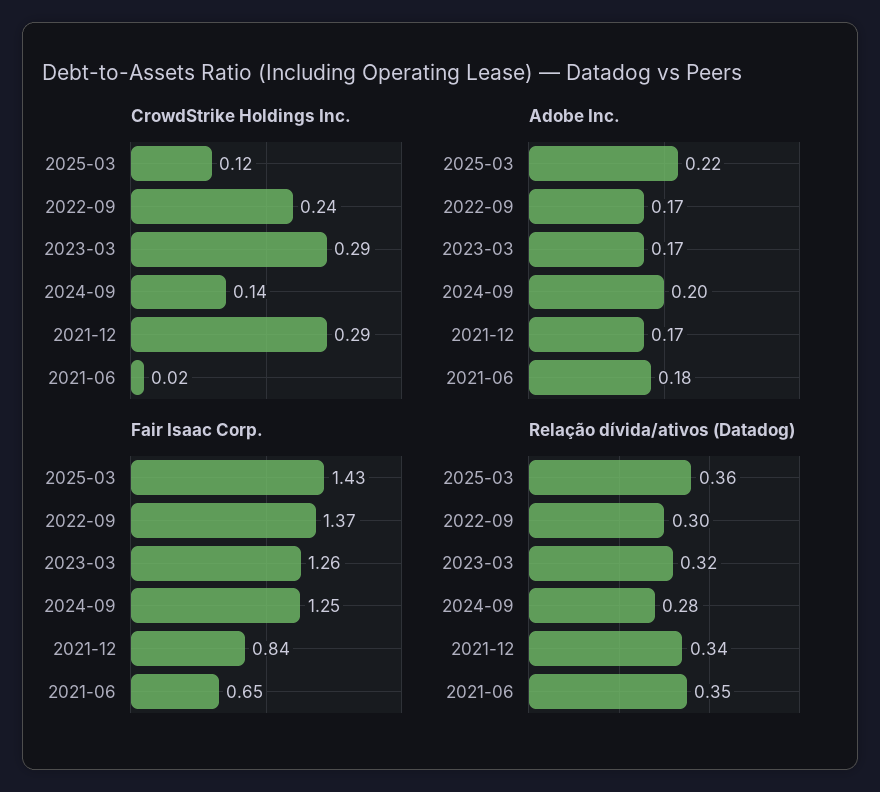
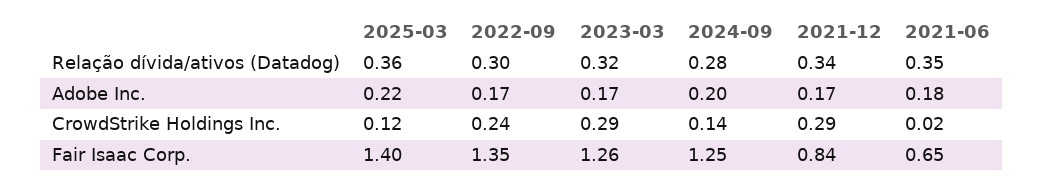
Fair Isaac Corp., 2025-03: 1.43 -> 1.4
Fair Isaac Corp., 2022-09: 1.37 -> 1.35

